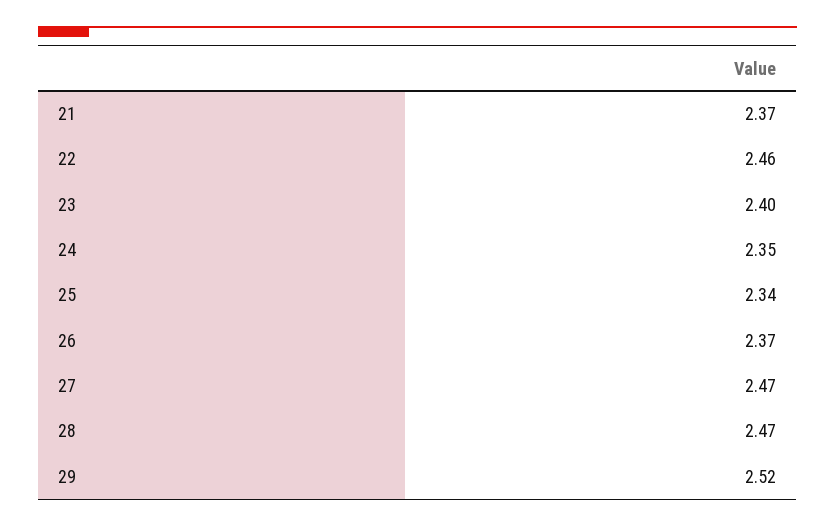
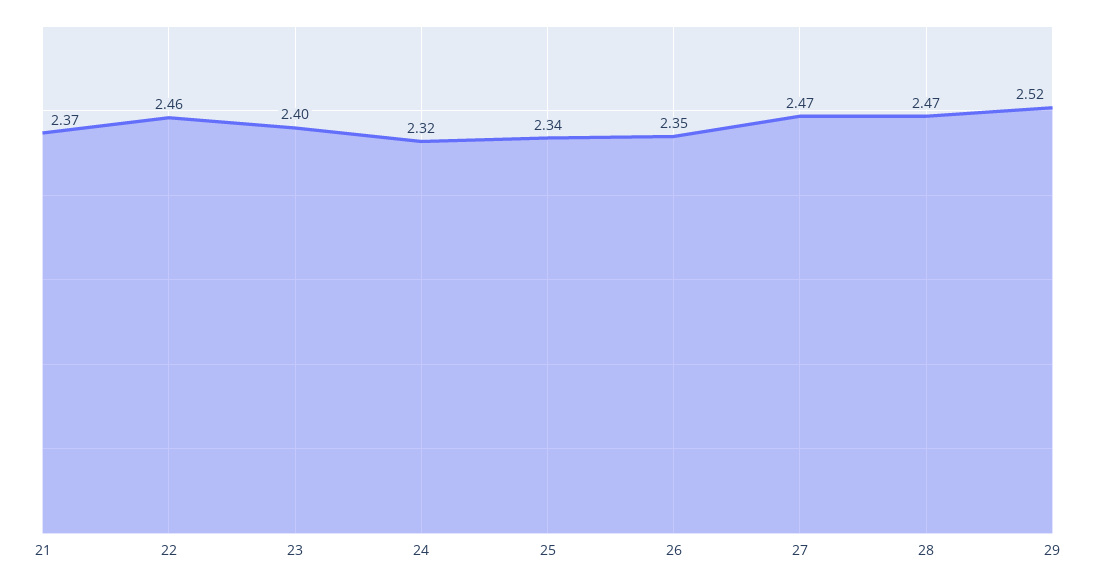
24: 2.35 -> 2.32
26: 2.37 -> 2.35

